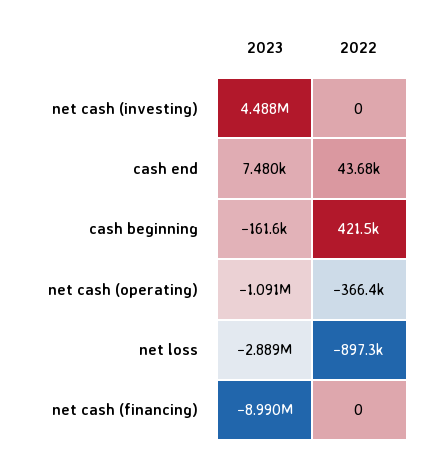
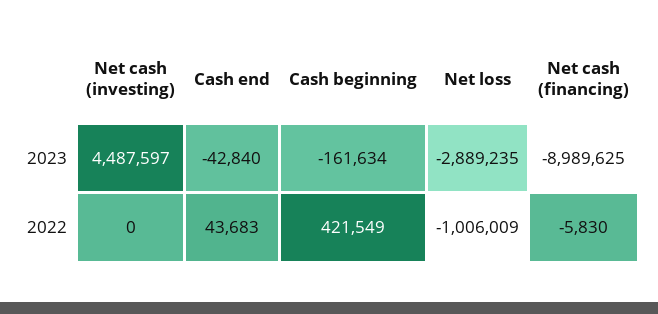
2023, cash end: 7480 -> -42840
2023, net cash (operating): -1091000 -> none
2022, net cash (operating): -366400 -> none
2022, net loss: -897300 -> -1006009
2022, net cash (financing): 0 -> -5830

